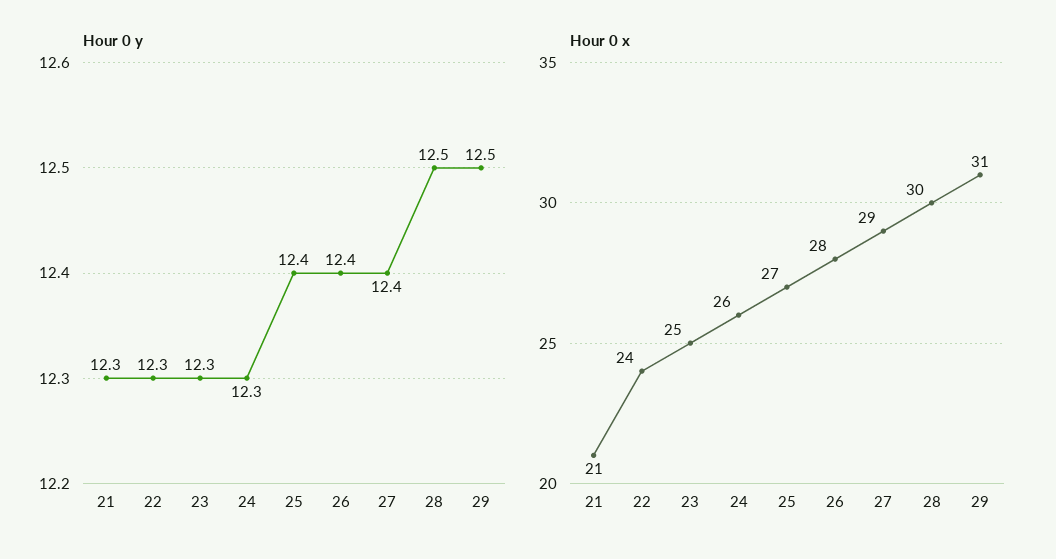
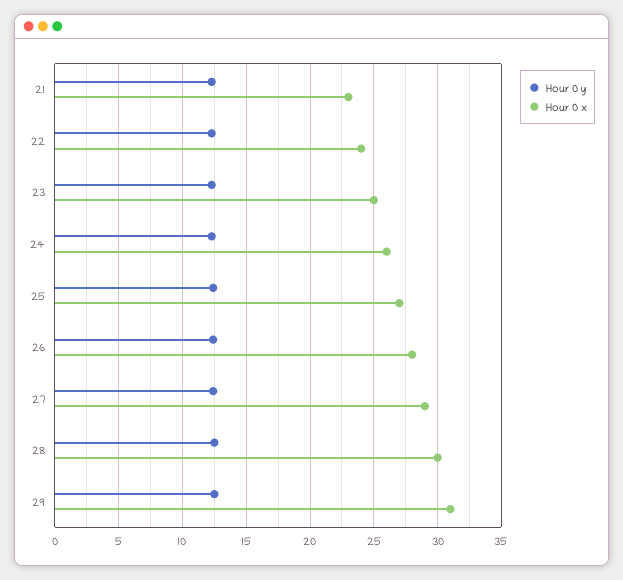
Hour 0 x, 21: 21 -> 23

